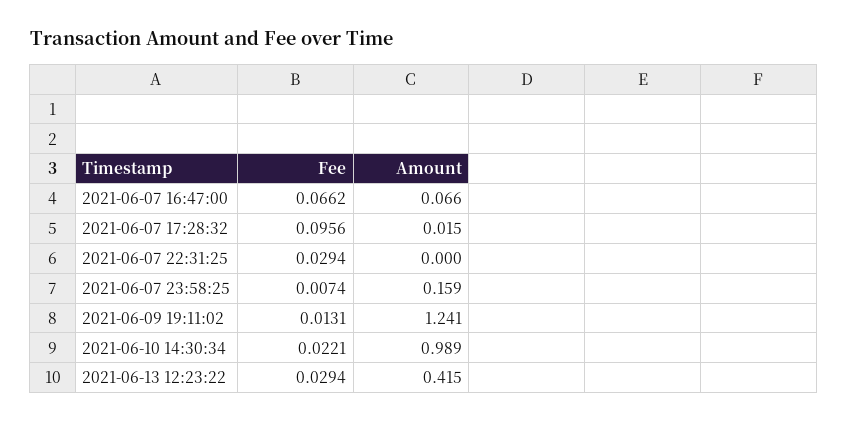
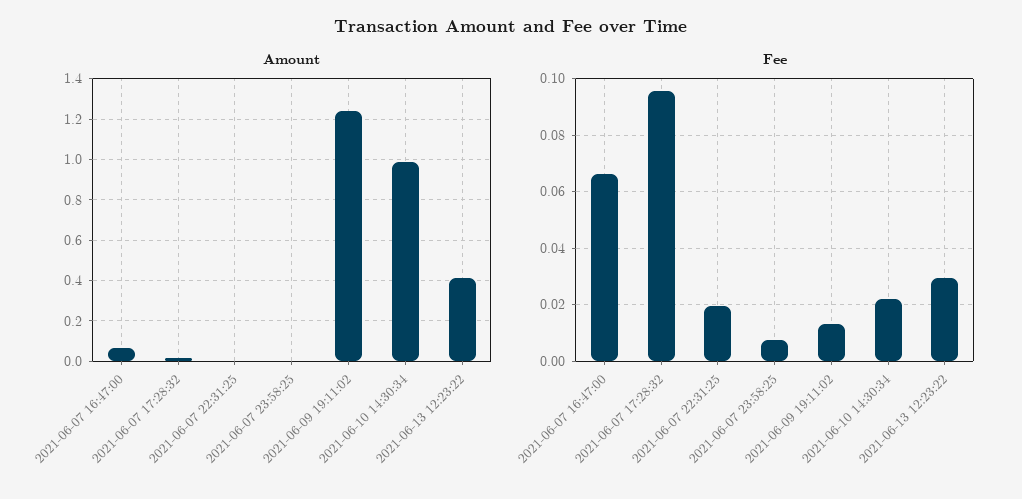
Fee, 2021-06-07 22:31:25: 0.0294 -> 0.02
Amount, 2021-06-07 23:58:25: 0.159 -> 0

